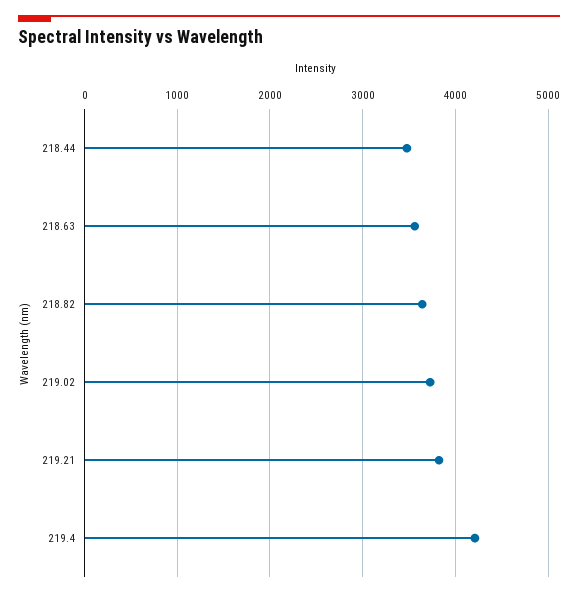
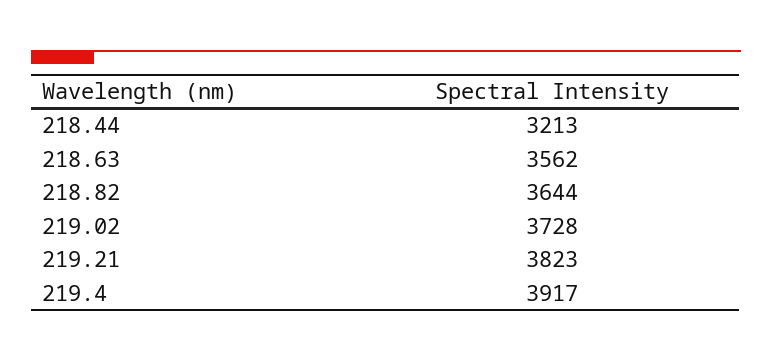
218.44: 3500 -> 3213
219.4: 4200 -> 3917

